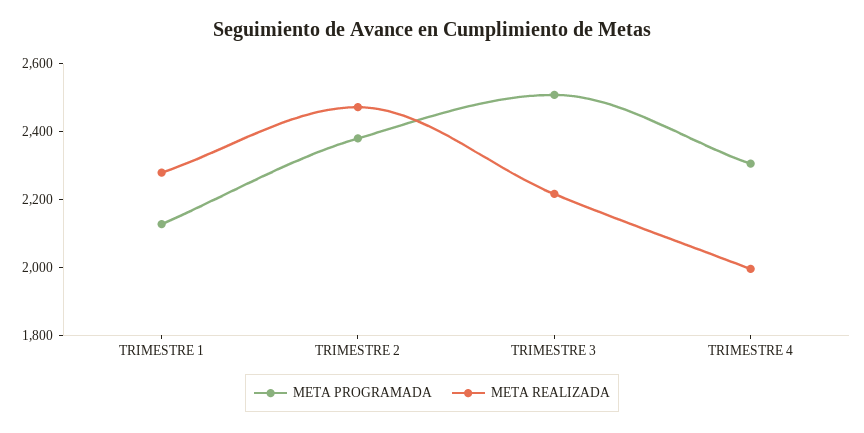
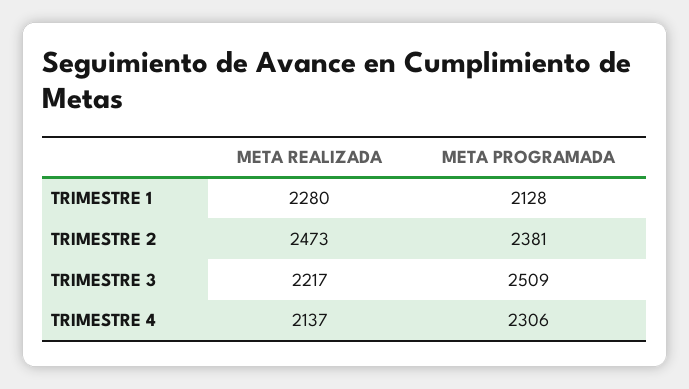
META REALIZADA, TRIMESTRE 4: 2000 -> 2137

